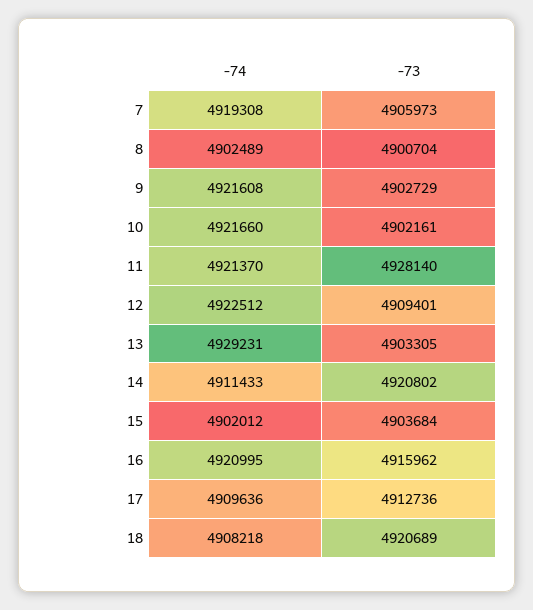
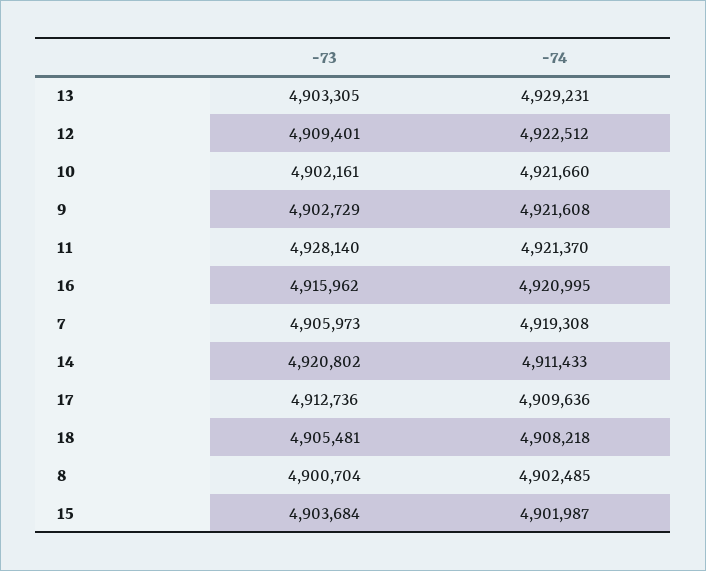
-74, 8: 4902489 -> 4902485
-74, 15: 4902012 -> 4901987
-73, 18: 4920689 -> 4905481

